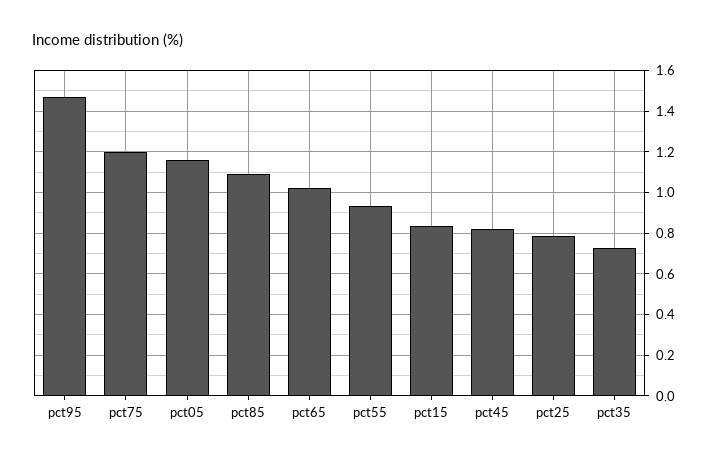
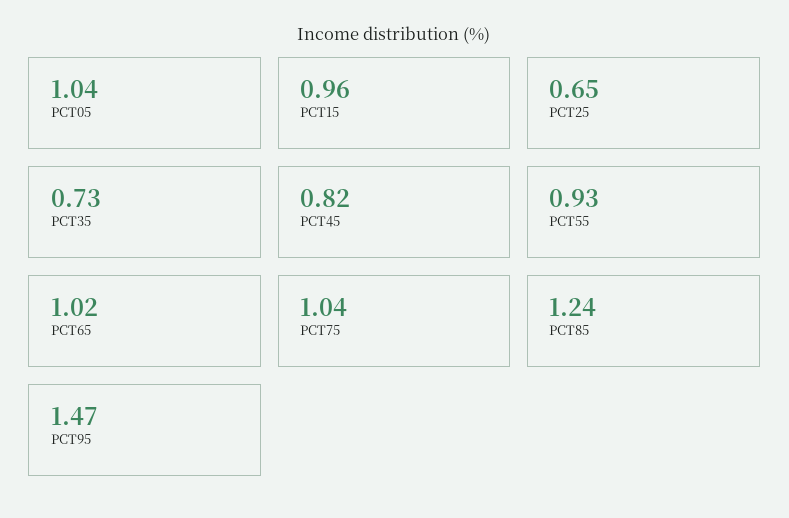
pct75: 1.2 -> 1.04
pct05: 1.15 -> 1.04
pct85: 1.1 -> 1.24
pct15: 0.85 -> 0.96
pct25: 0.8 -> 0.65

